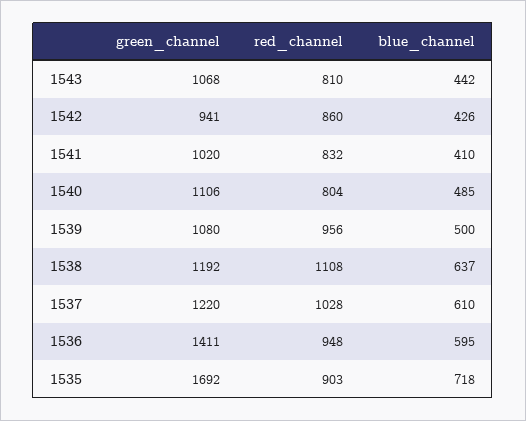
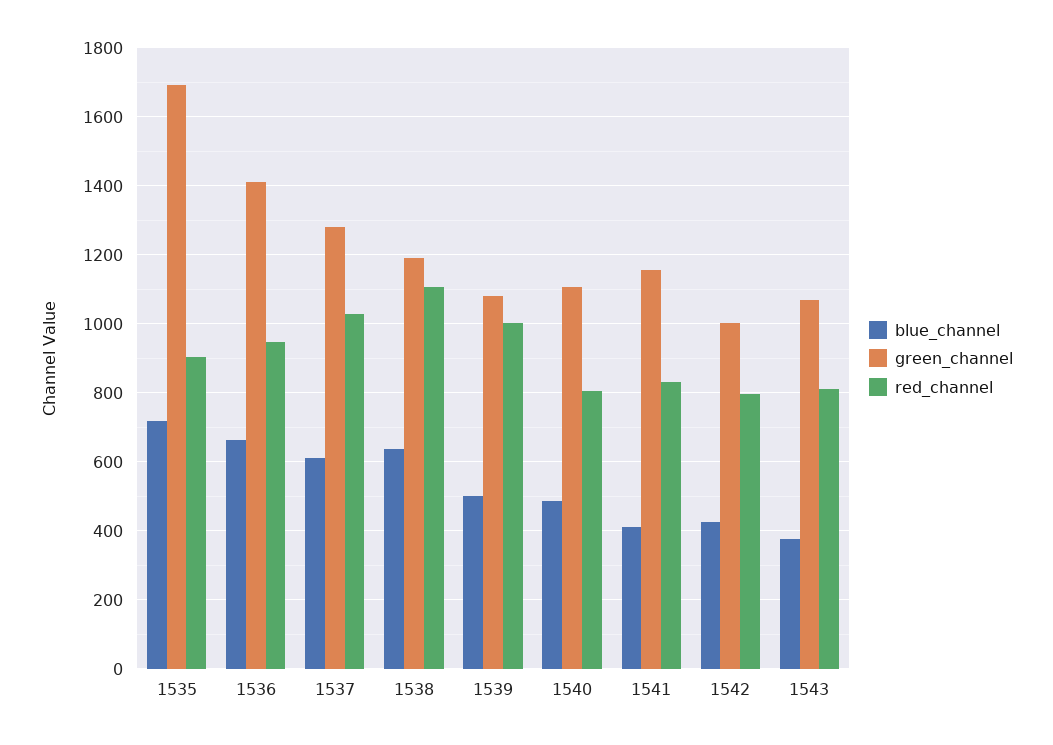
blue_channel, 1543: 442 -> 380
green_channel, 1542: 941 -> 1000
red_channel, 1542: 860 -> 800
green_channel, 1541: 1020 -> 1160
red_channel, 1539: 956 -> 1000
green_channel, 1537: 1220 -> 1280
blue_channel, 1536: 595 -> 660

